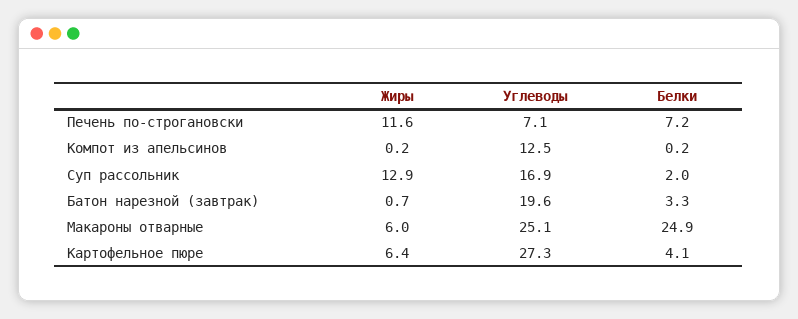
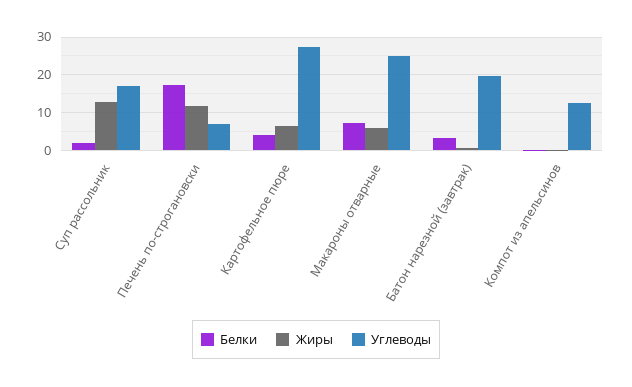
Белки, Печень по-строгановски: 7.2 -> 18
Белки, Макароны отварные: 24.9 -> 8

